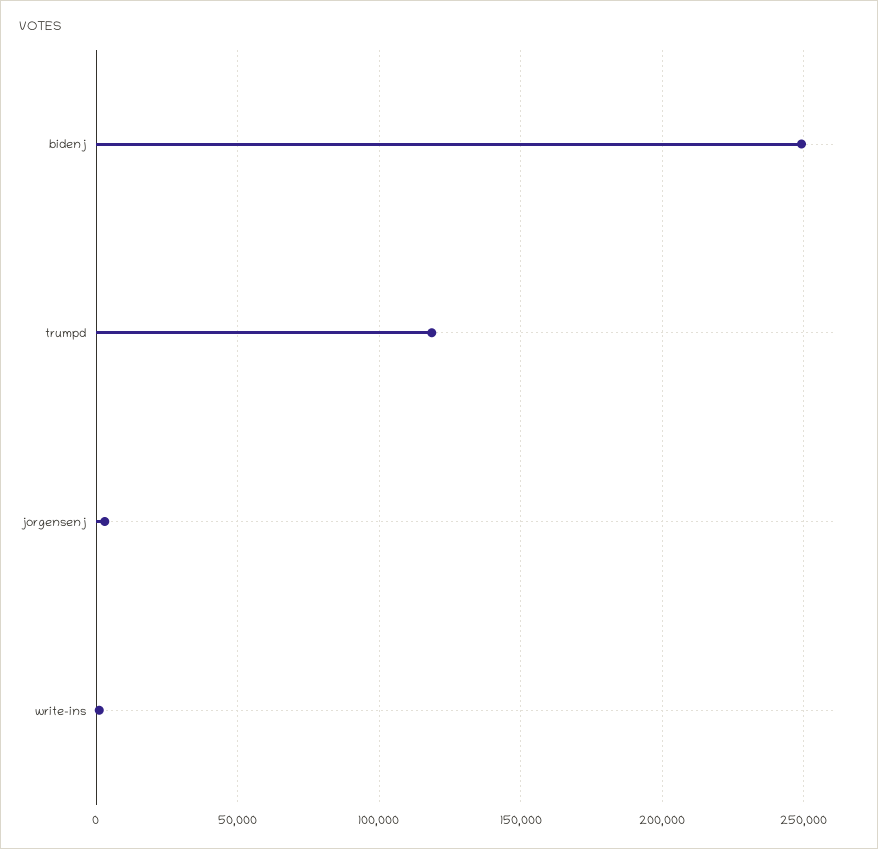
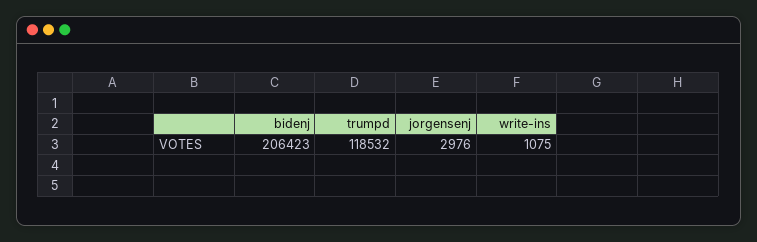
bidenj: 250000 -> 206423

